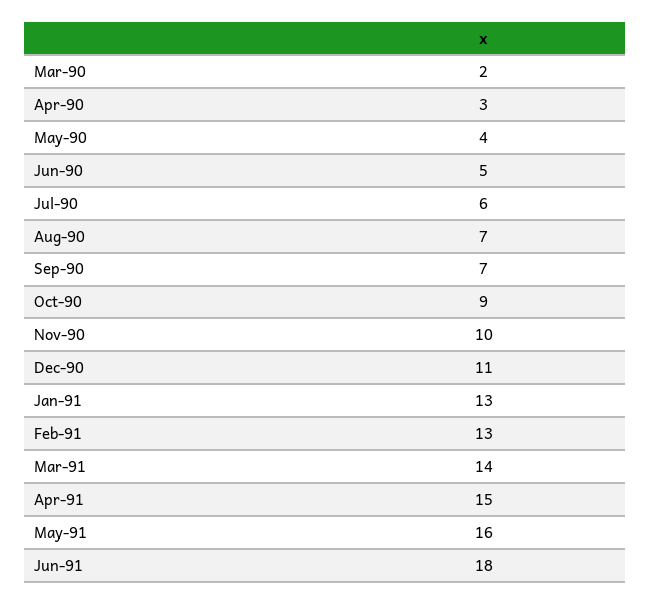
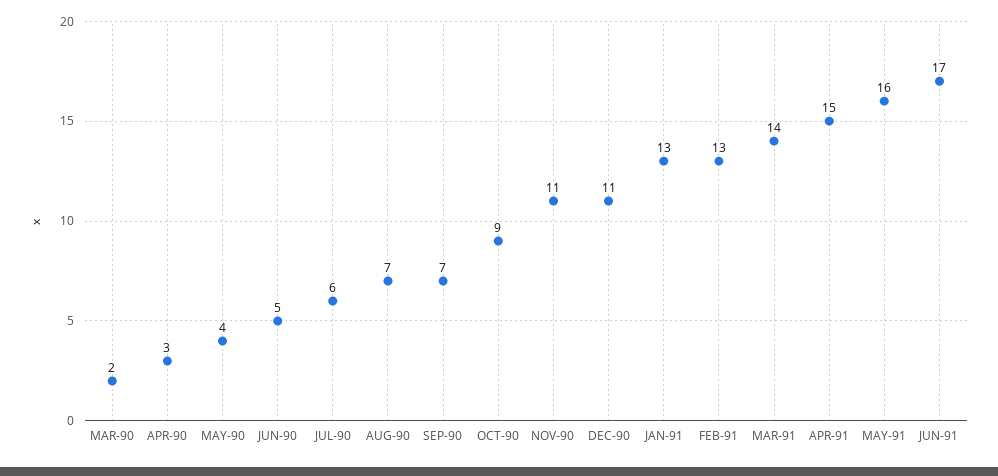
Nov-90: 10 -> 11
Jun-91: 18 -> 17

